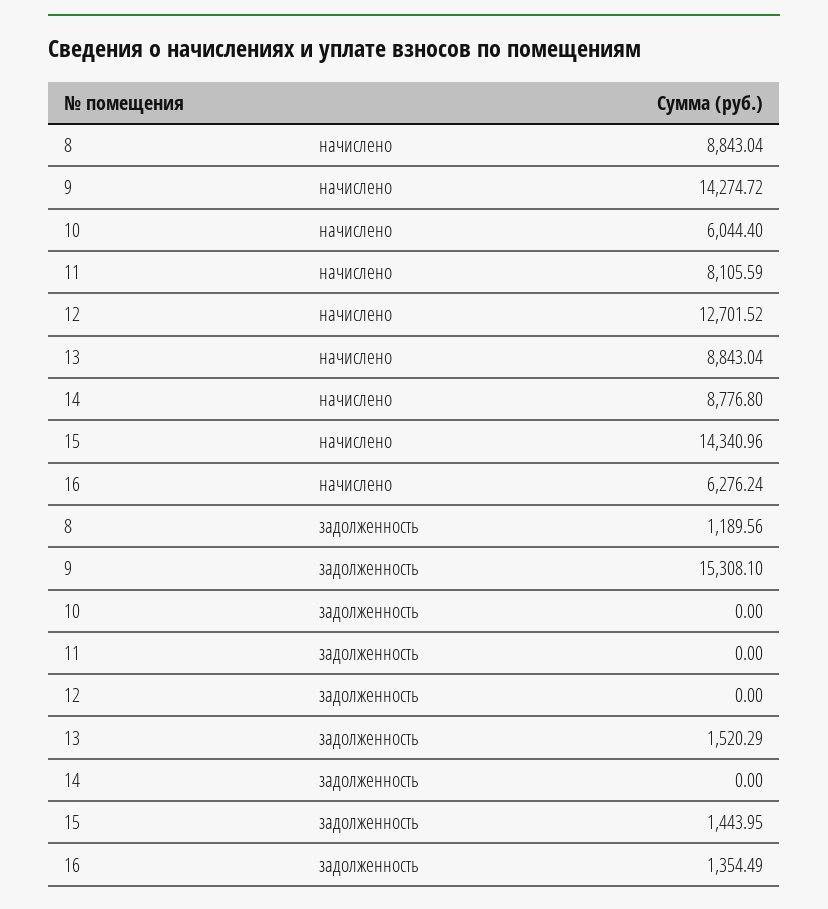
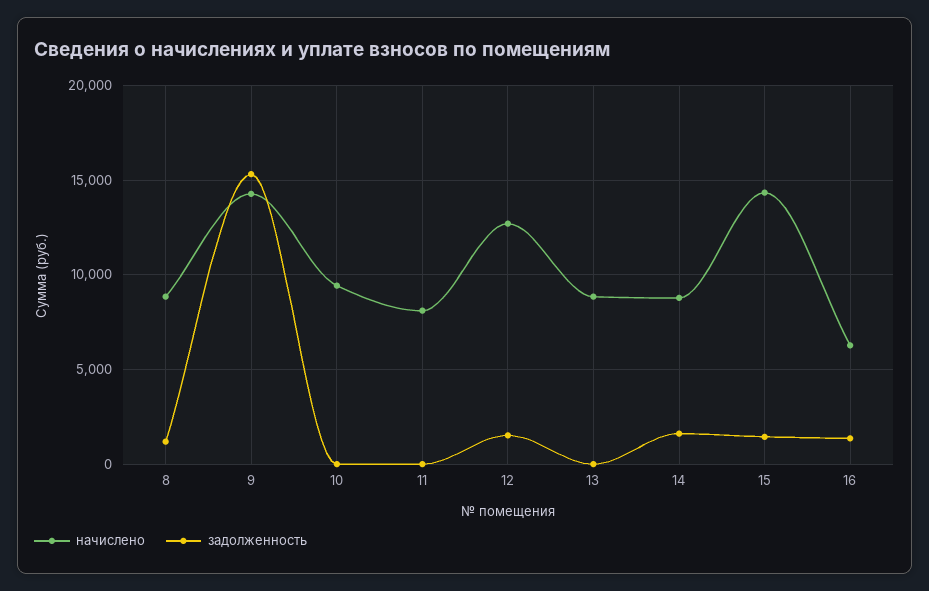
начислено, 10: 6044.4 -> 9500
задолженность, 12: 0 -> 1500
задолженность, 13: 1520.29 -> 0
задолженность, 14: 0 -> 1500

